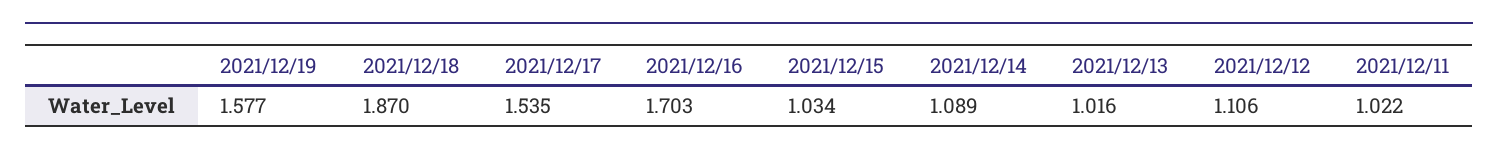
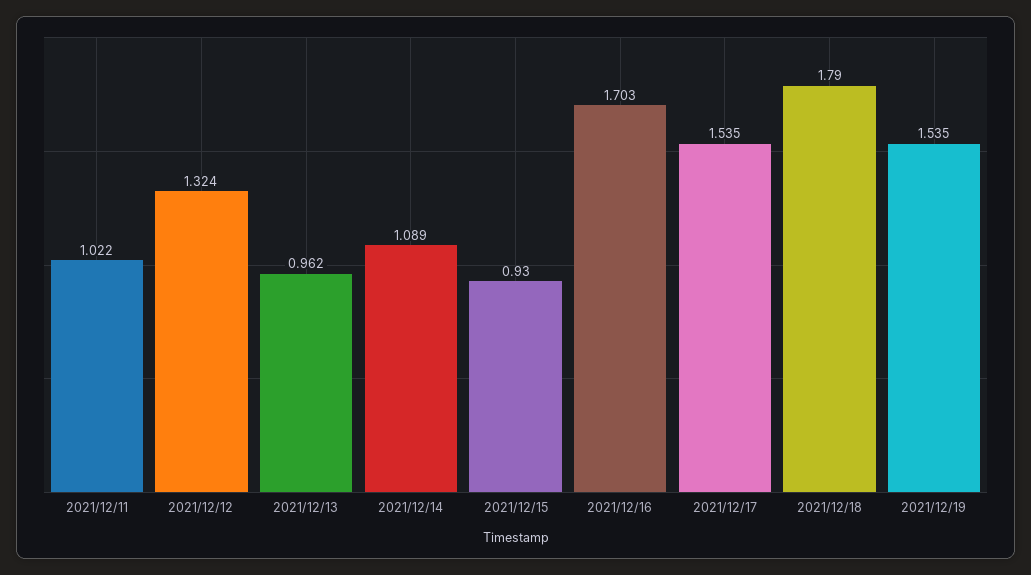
2021/12/19: 1.577 -> 1.535
2021/12/18: 1.87 -> 1.79
2021/12/15: 1.034 -> 0.93
2021/12/13: 1.016 -> 0.962
2021/12/12: 1.106 -> 1.324

